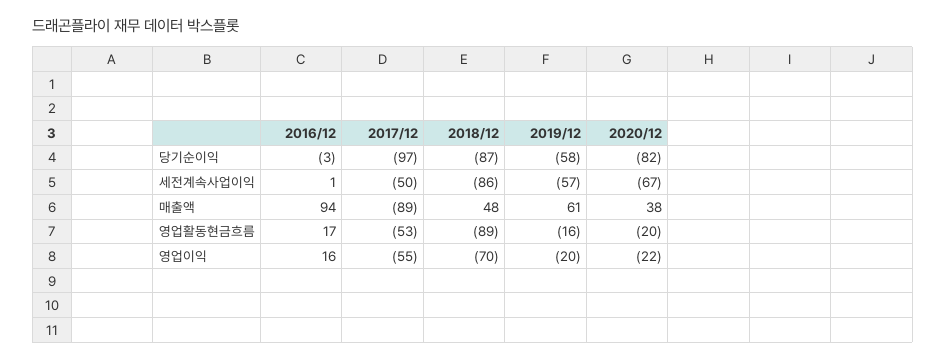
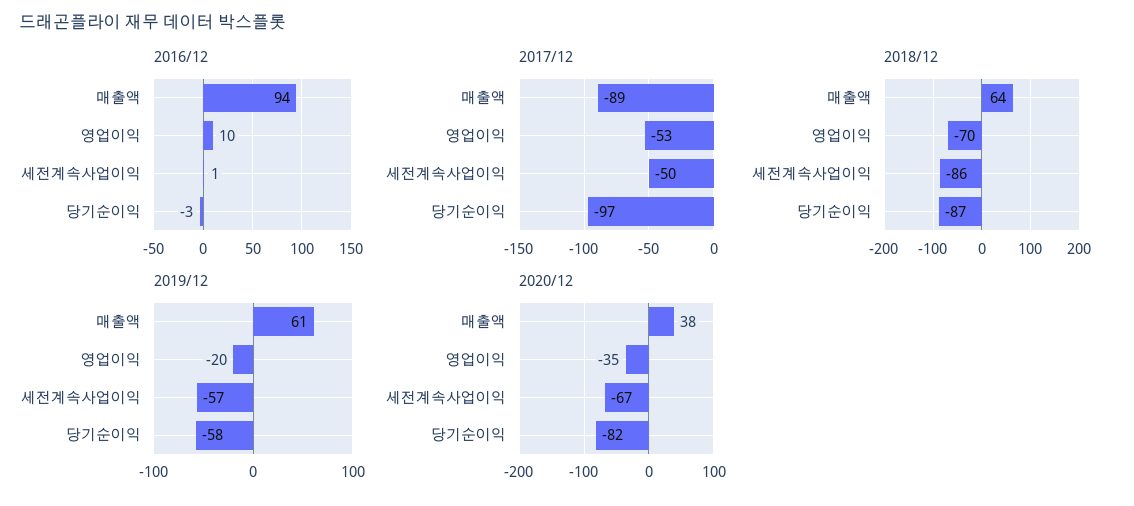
2018/12, 매출액: 48 -> 64
2016/12, 영업활동현금흐름: 17 -> none
2017/12, 영업활동현금흐름: -53 -> none
2018/12, 영업활동현금흐름: -89 -> none
2019/12, 영업활동현금흐름: -16 -> none
2020/12, 영업활동현금흐름: -20 -> none
2016/12, 영업이익: 16 -> 10
2017/12, 영업이익: -55 -> -53
2020/12, 영업이익: -22 -> -35

